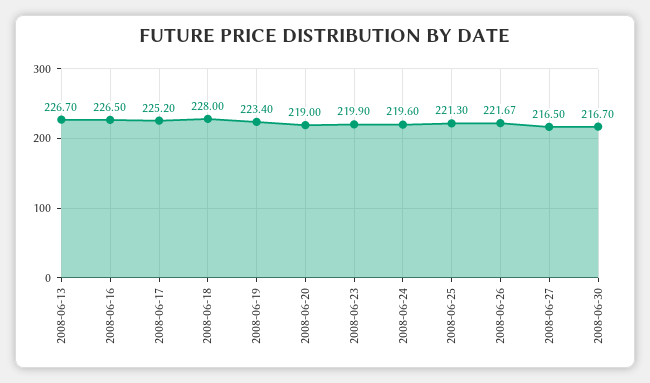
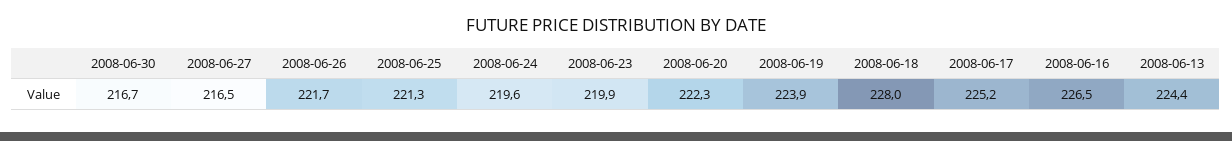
2008-06-13: 226.7 -> 224.4
2008-06-19: 223.4 -> 223.9
2008-06-20: 219 -> 222.3

